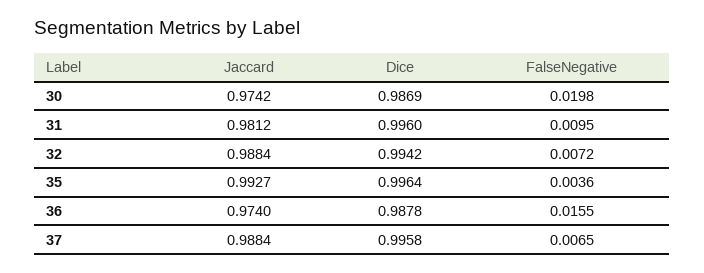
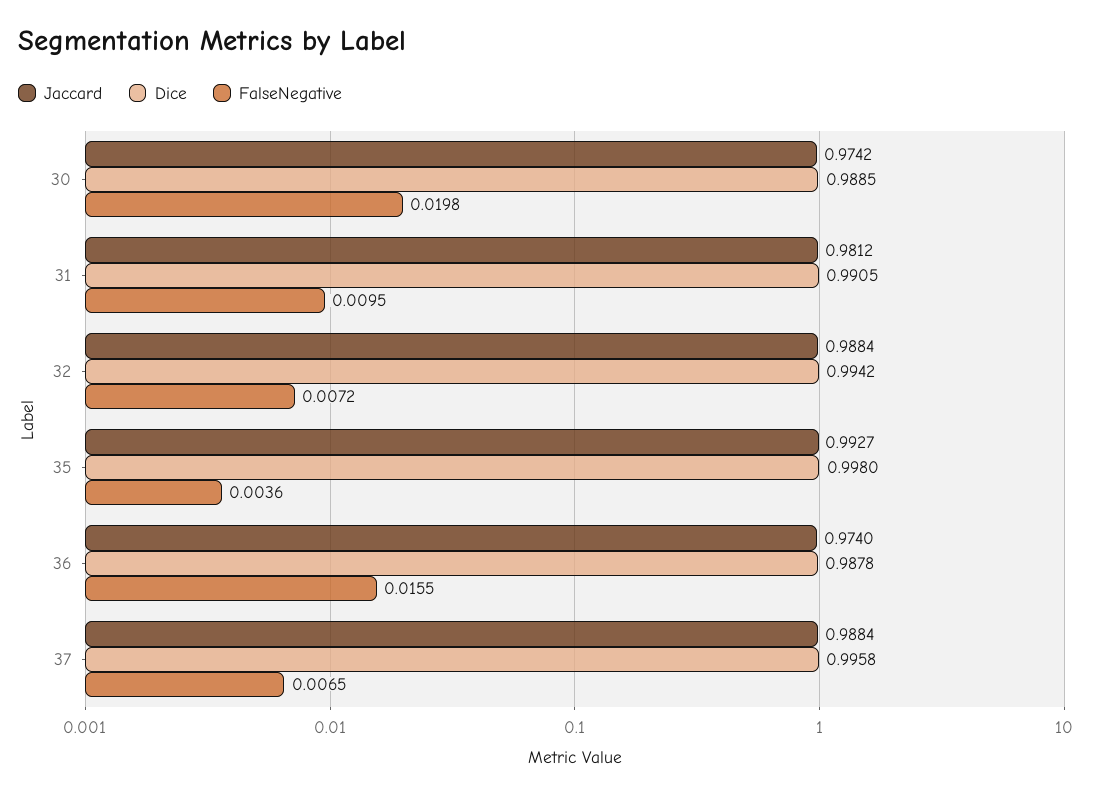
Dice, 30: 0.9869 -> 0.9885
Dice, 31: 0.996 -> 0.9905
Dice, 35: 0.9964 -> 0.998

